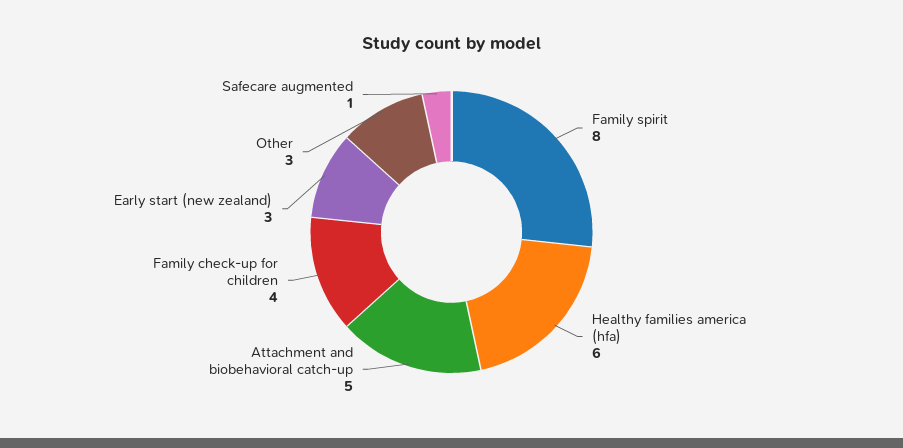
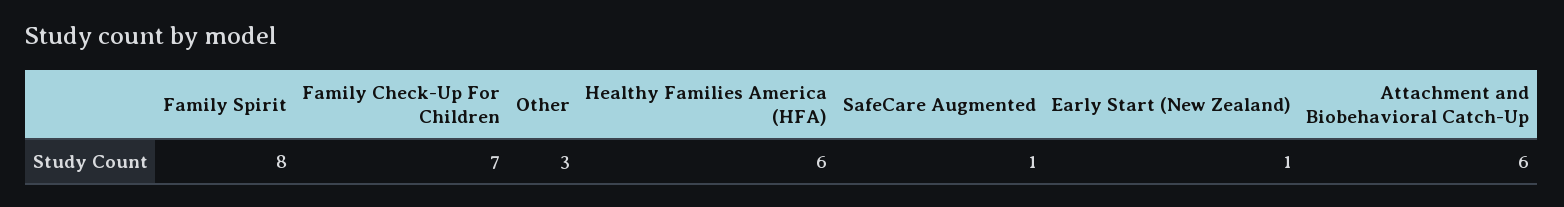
Attachment and biobehavioral catch-up: 5 -> 6
Family check-up for children: 4 -> 7
Early start (new zealand): 3 -> 1

